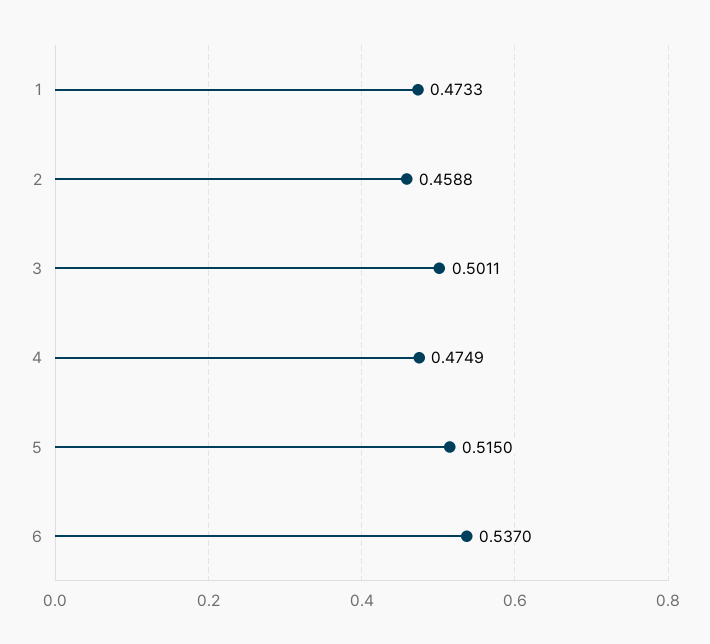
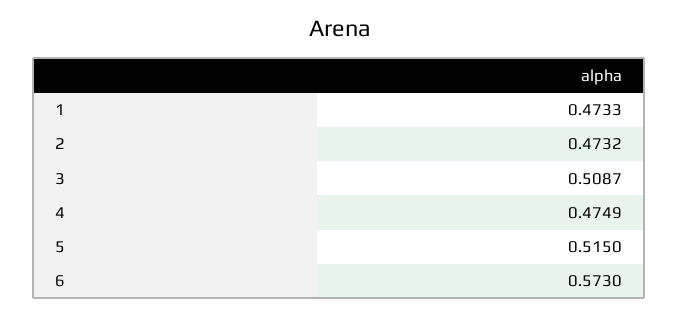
2: 0.4588 -> 0.4732
3: 0.5011 -> 0.5087
6: 0.537 -> 0.573

